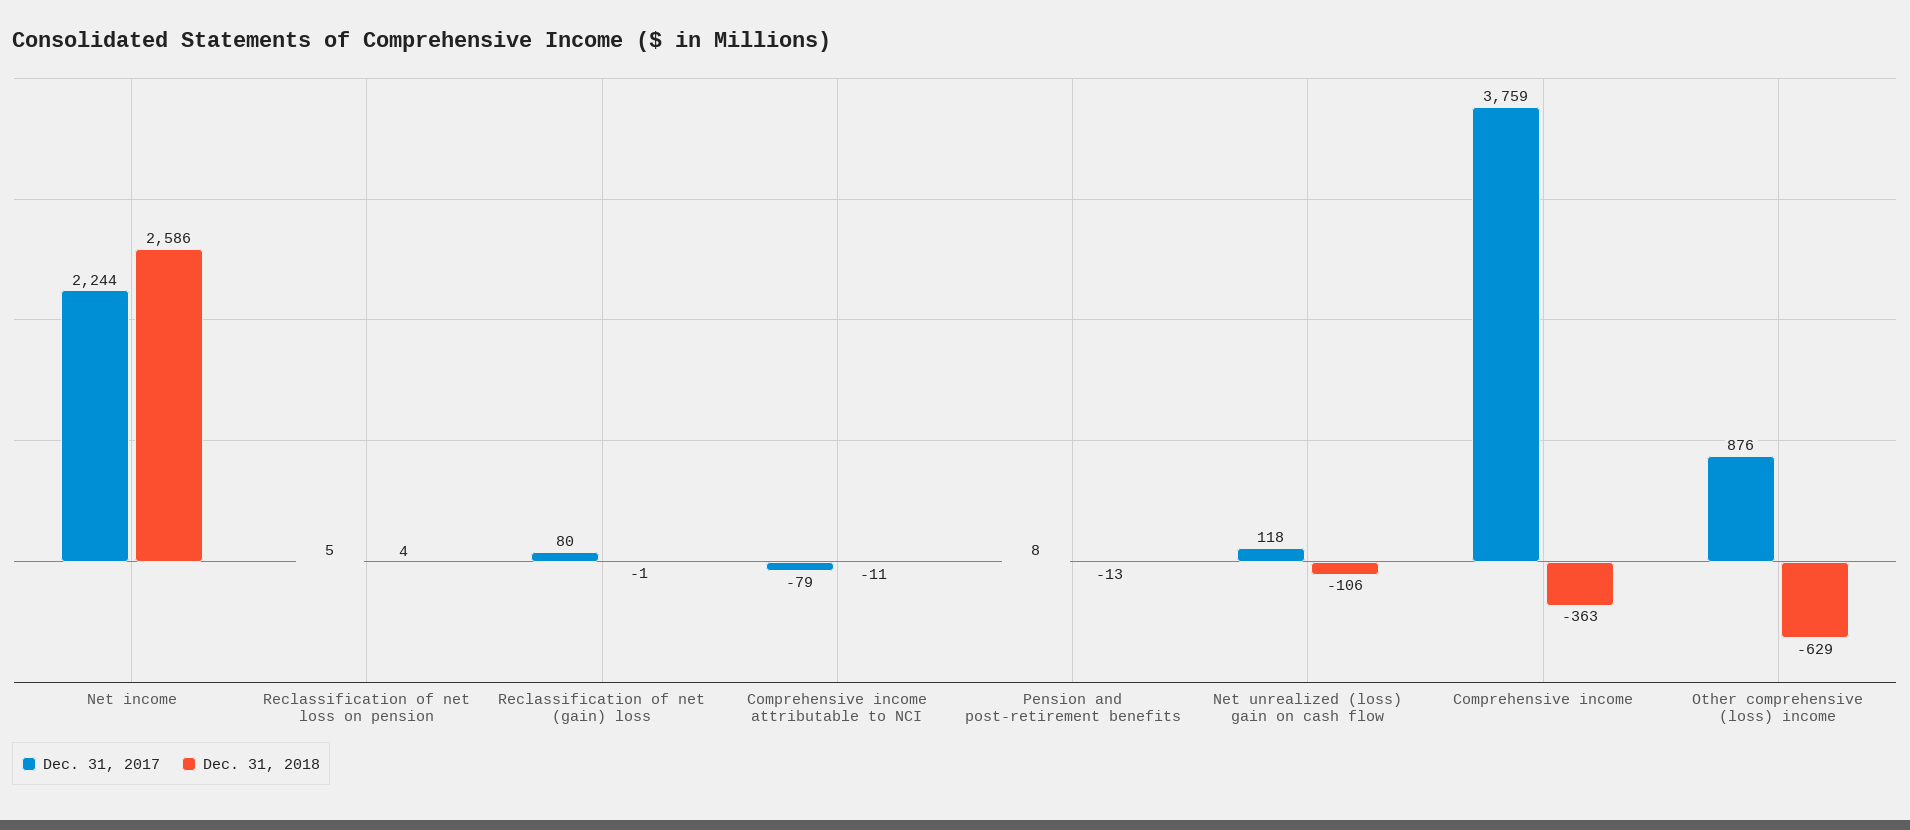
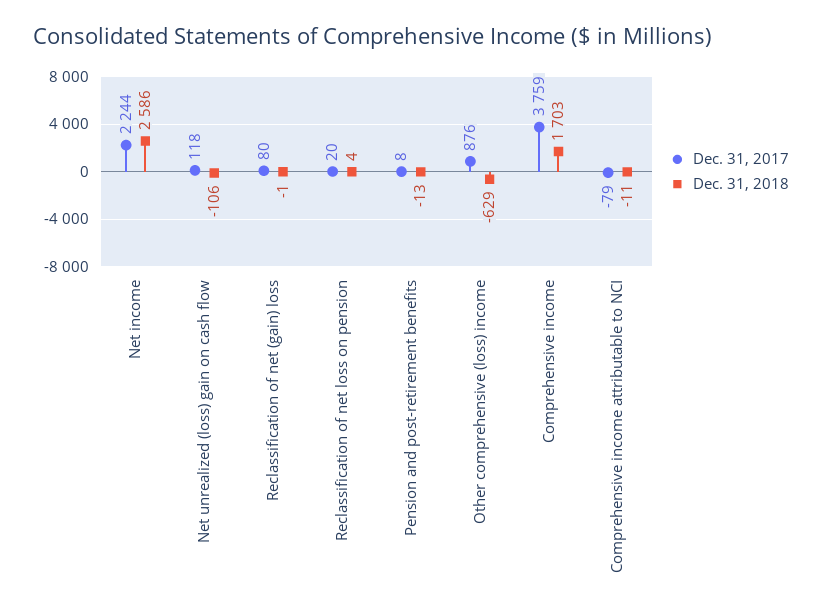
Dec. 31, 2017, Reclassification of net loss on pension: 5 -> 20
Dec. 31, 2018, Comprehensive income: -363 -> 1703

